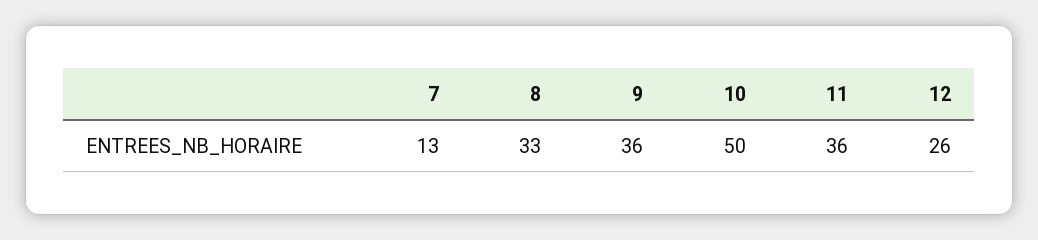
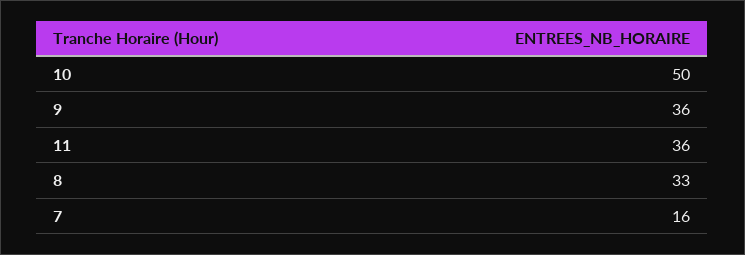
7: 13 -> 16
12: 26 -> none

